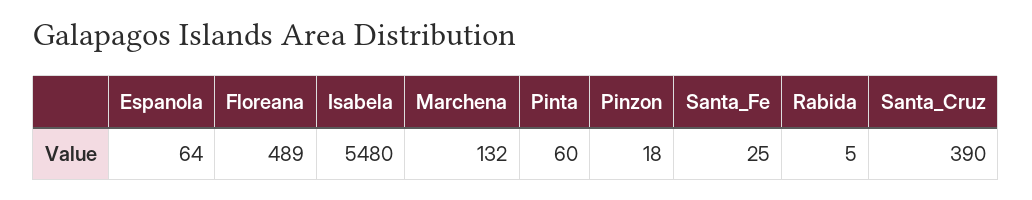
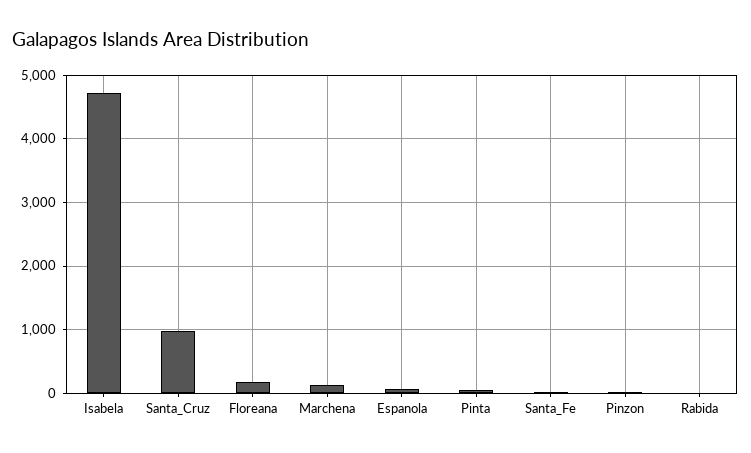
Floreana: 489 -> 200
Isabela: 5480 -> 4700
Santa_Cruz: 390 -> 1000

